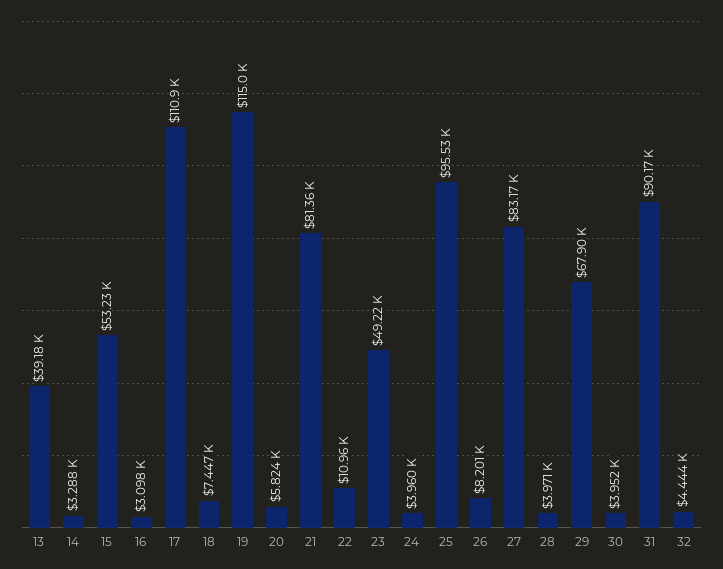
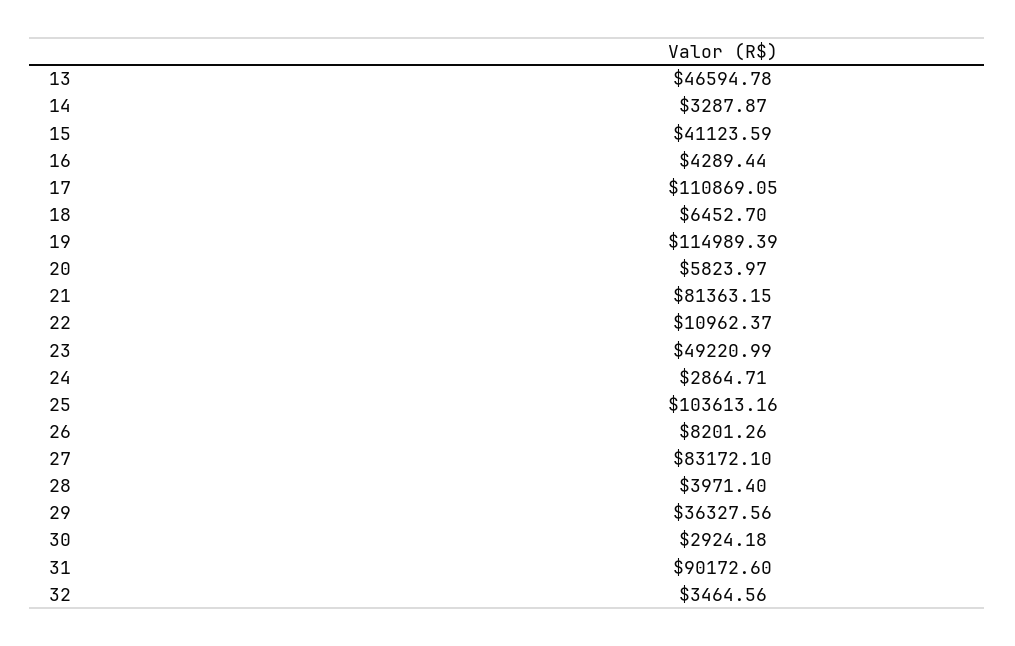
13: 39180 -> 46594.78
15: 53230 -> 41123.59
16: 3098 -> 4289.44
18: 7447 -> 6452.7
24: 3960 -> 2864.71
25: 95530 -> 103613.16
29: 67900 -> 36327.56
30: 3952 -> 2924.18
32: 4444 -> 3464.56

